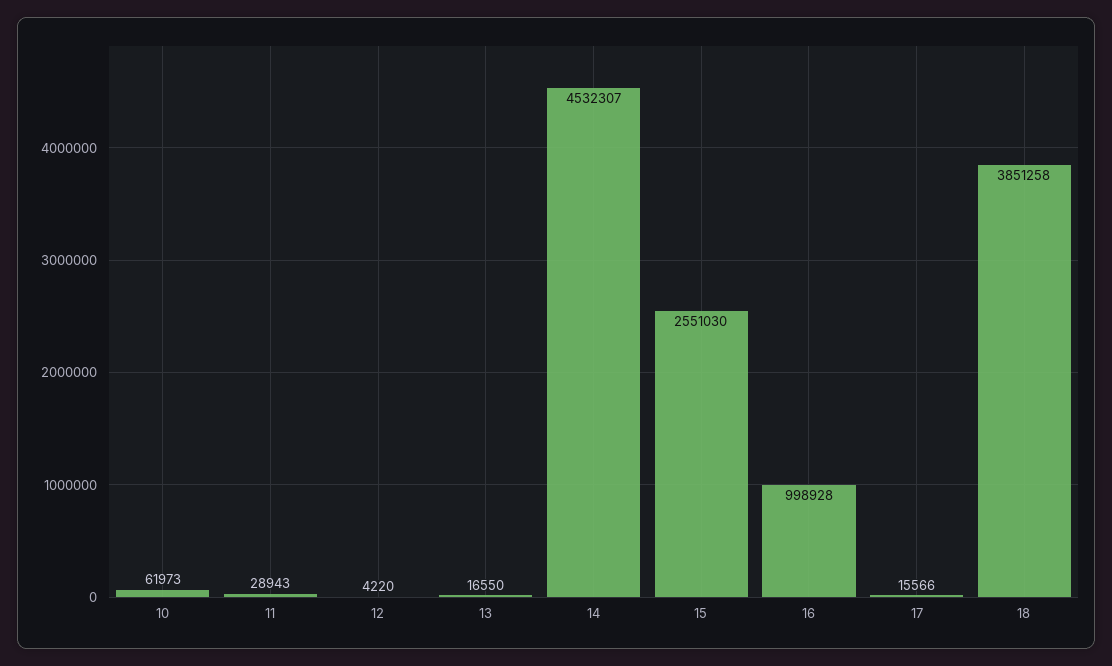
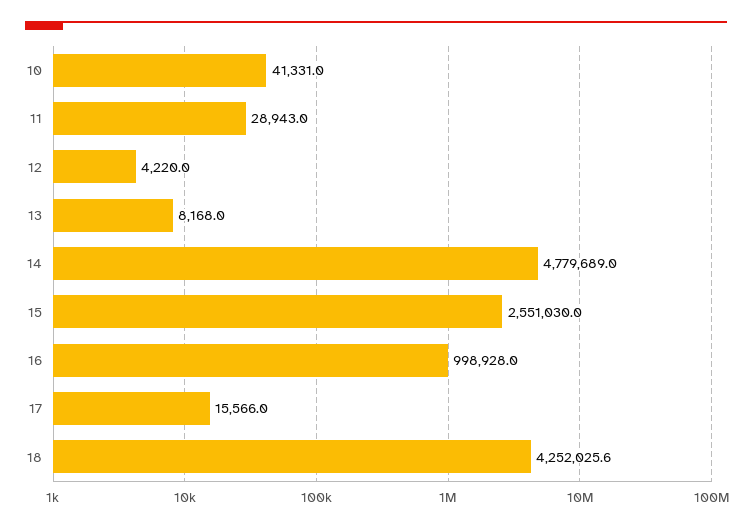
10: 61973 -> 41331
13: 16550 -> 8168
14: 4532307 -> 4779689
18: 3851258 -> 4252025.6

